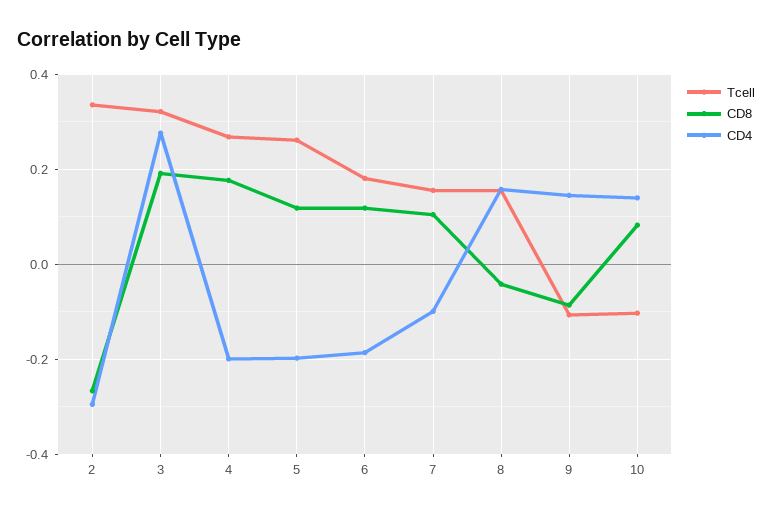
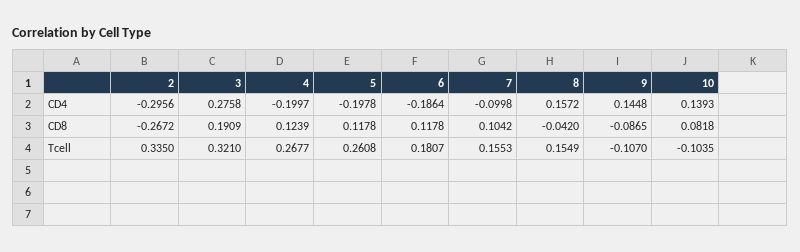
CD8, 4: 0.18 -> 0.1239

